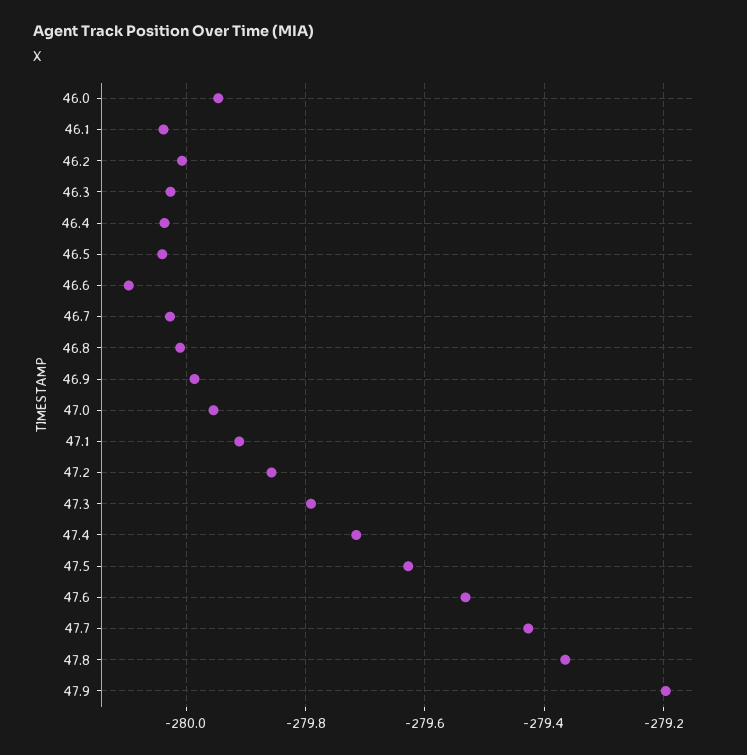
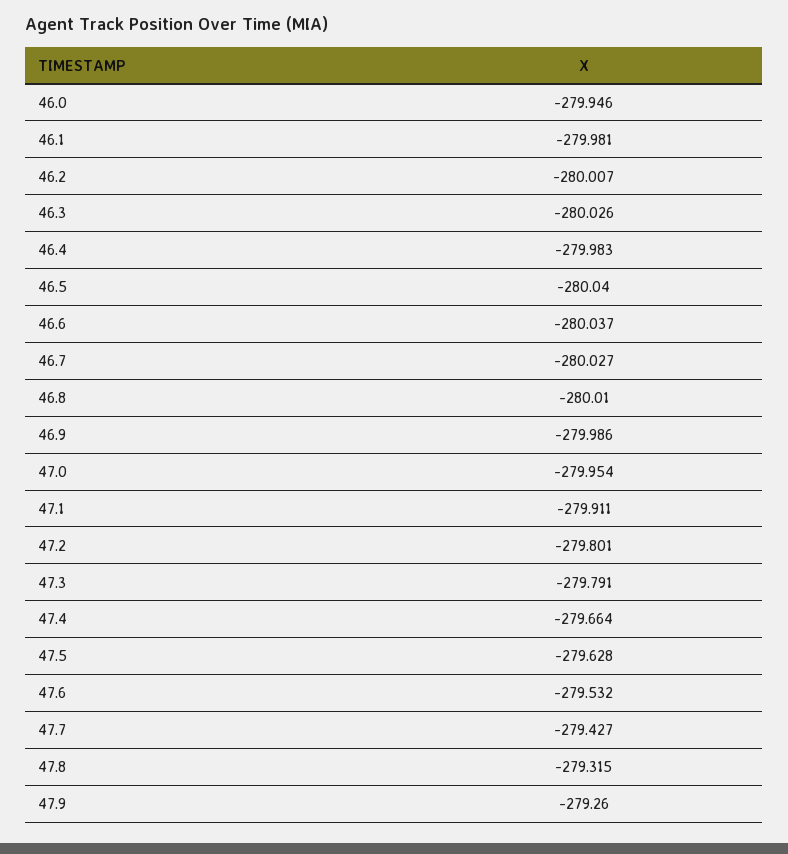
46.1: -280.04 -> -279.981
46.4: -280.04 -> -279.983
46.6: -280.1 -> -280.037
47.2: -279.86 -> -279.801
47.4: -279.72 -> -279.664
47.8: -279.36 -> -279.315
47.9: -279.2 -> -279.26

